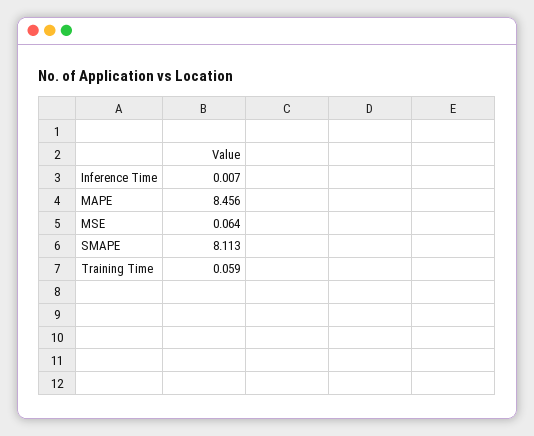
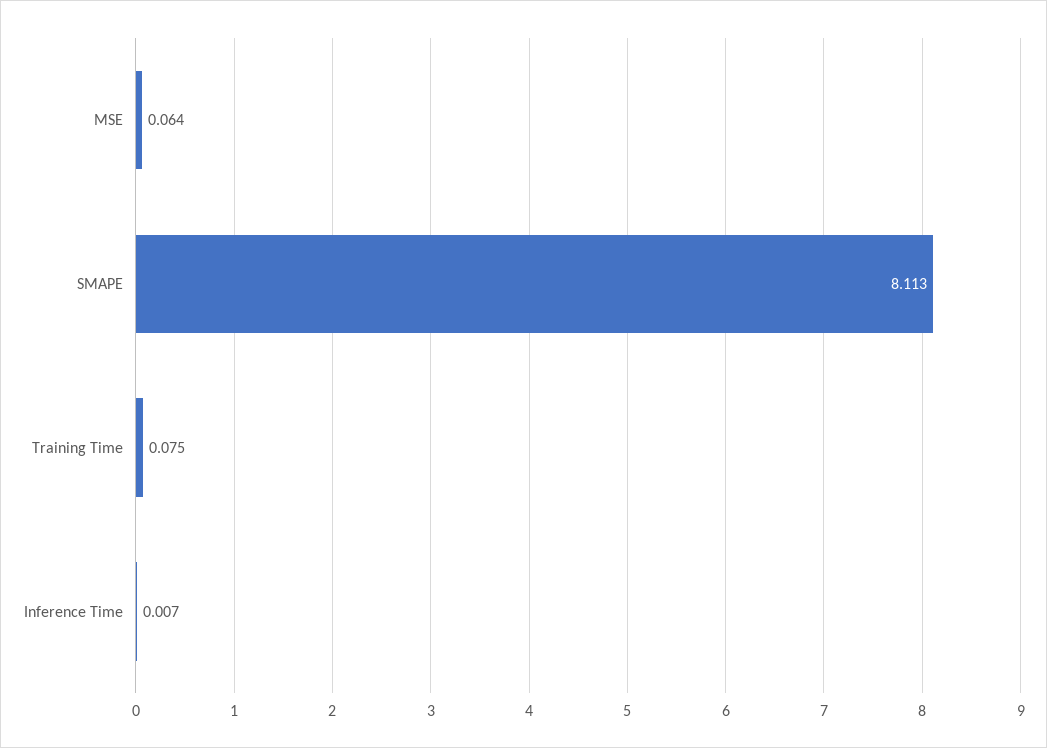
MAPE: 8.456 -> none
Training Time: 0.059 -> 0.075

